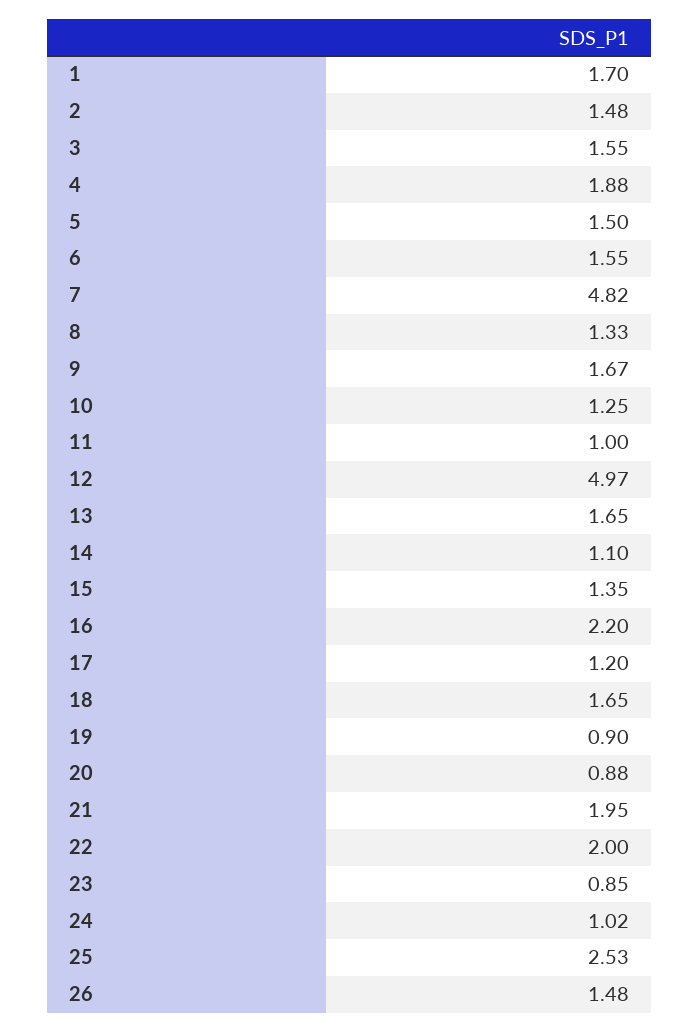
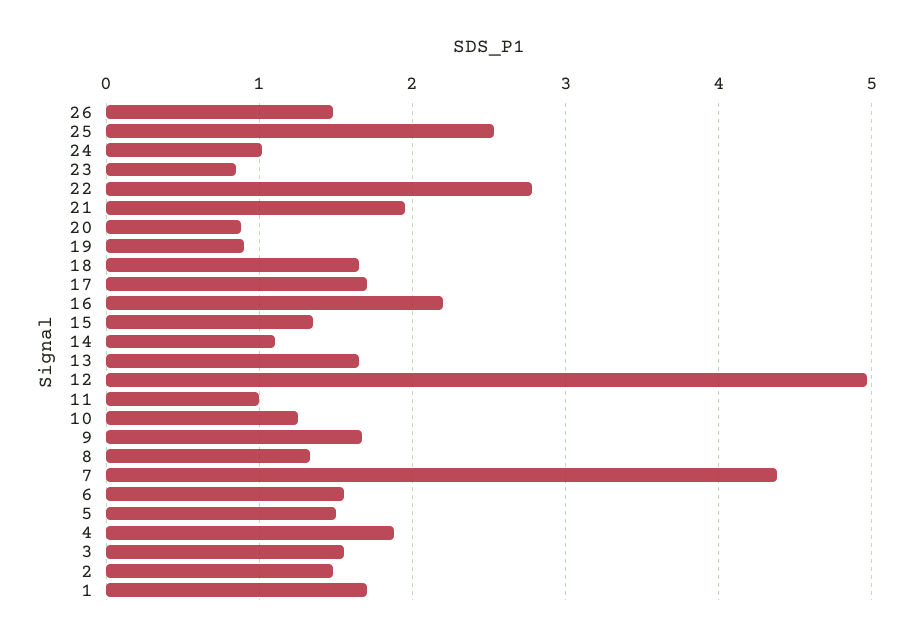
7: 4.82 -> 4.4
17: 1.2 -> 1.7
22: 2 -> 2.8

